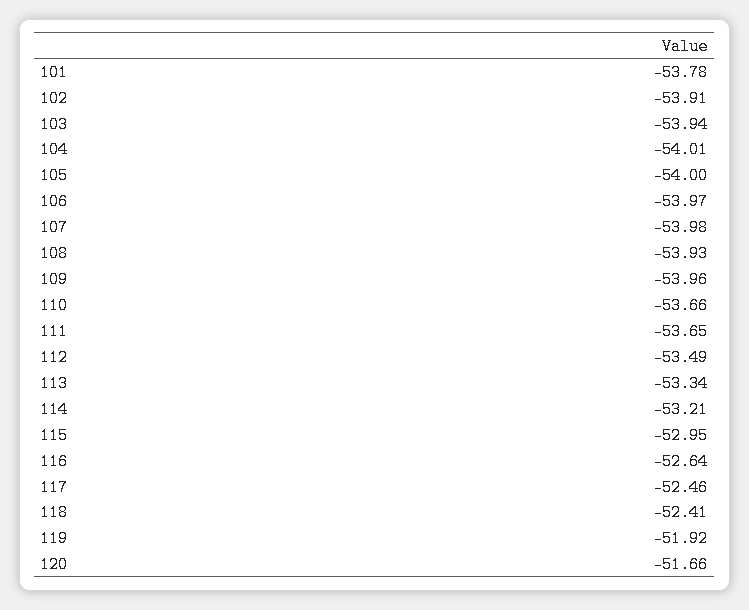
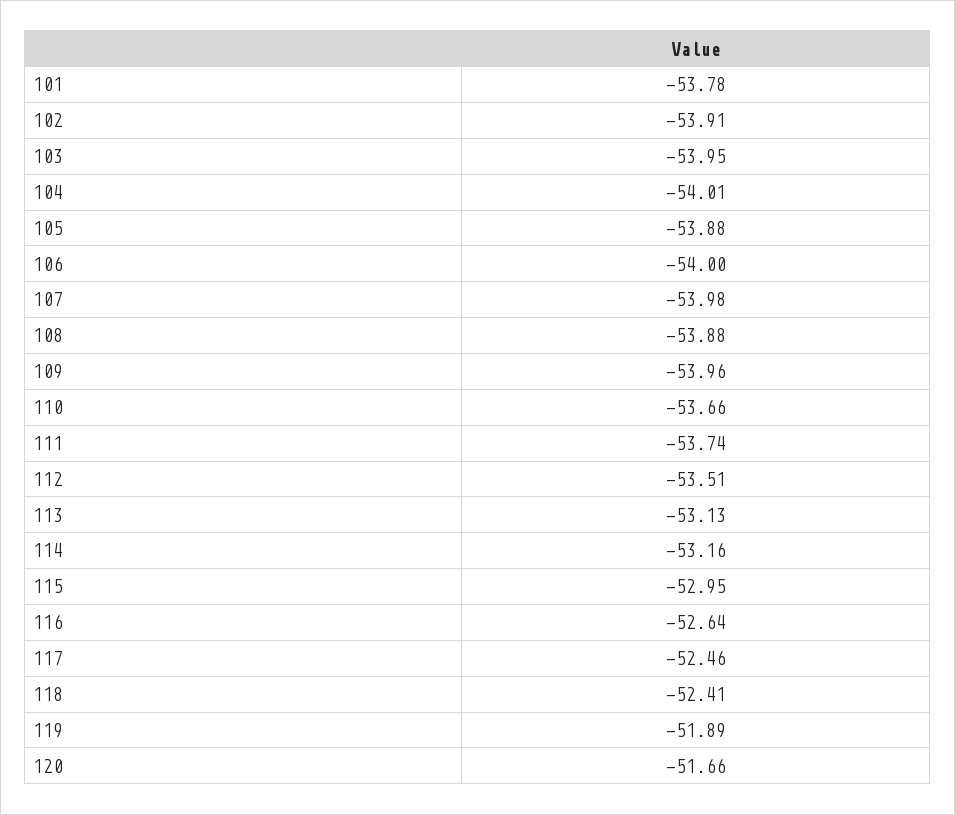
103: -53.94 -> -53.95
105: -54 -> -53.88
106: -53.97 -> -54
108: -53.93 -> -53.88
111: -53.65 -> -53.74
112: -53.49 -> -53.51
113: -53.34 -> -53.13
114: -53.21 -> -53.16
119: -51.92 -> -51.89

